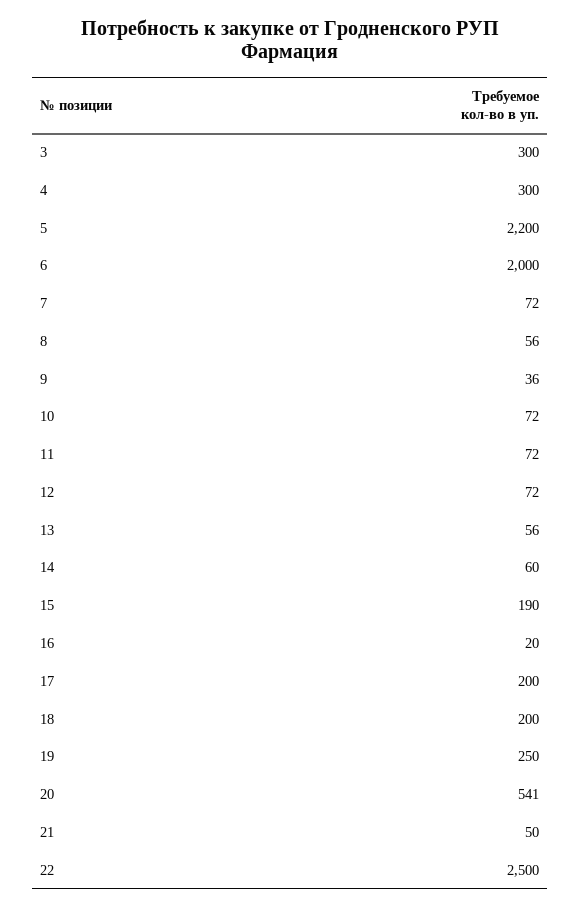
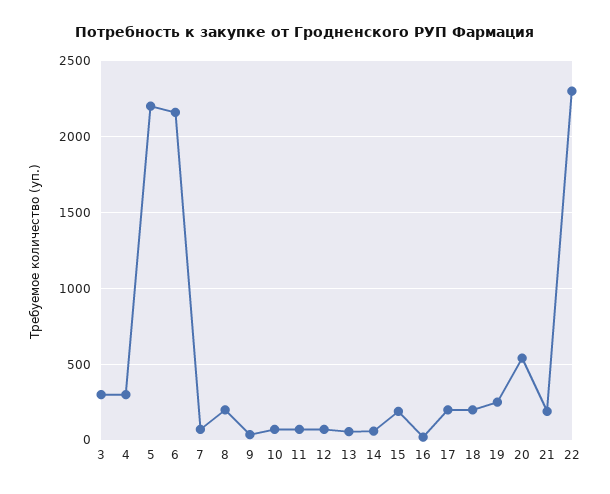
6: 2000 -> 2150
8: 56 -> 200
21: 50 -> 200
22: 2500 -> 2300

